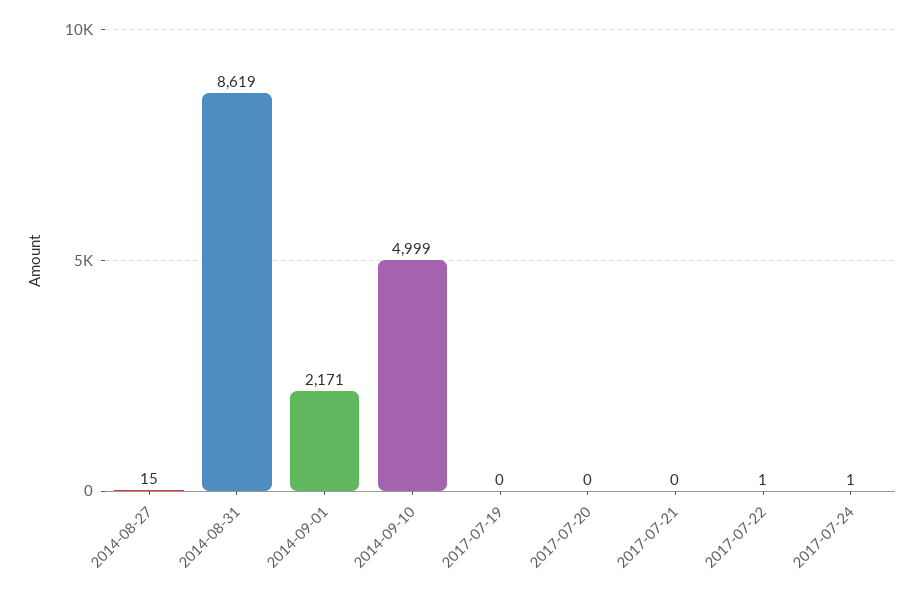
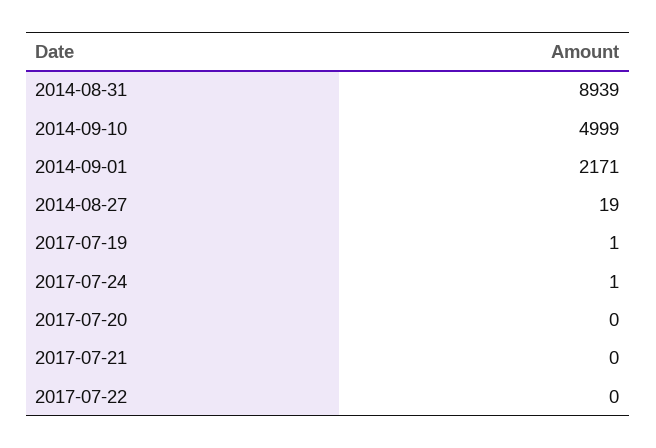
2014-08-27: 15 -> 19
2014-08-31: 8619 -> 8939
2017-07-19: 0 -> 1
2017-07-22: 1 -> 0

